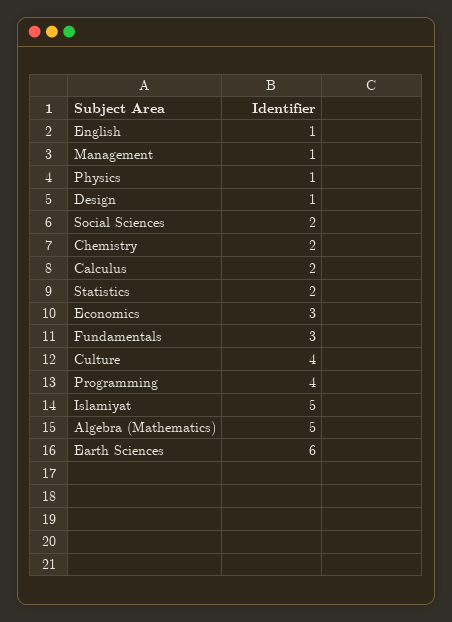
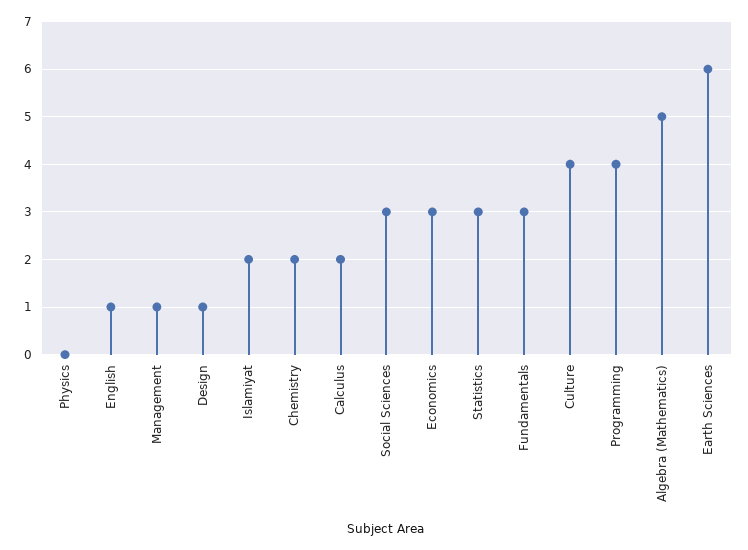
Physics: 1 -> 0
Social Sciences: 2 -> 3
Statistics: 2 -> 3
Islamiyat: 5 -> 2

